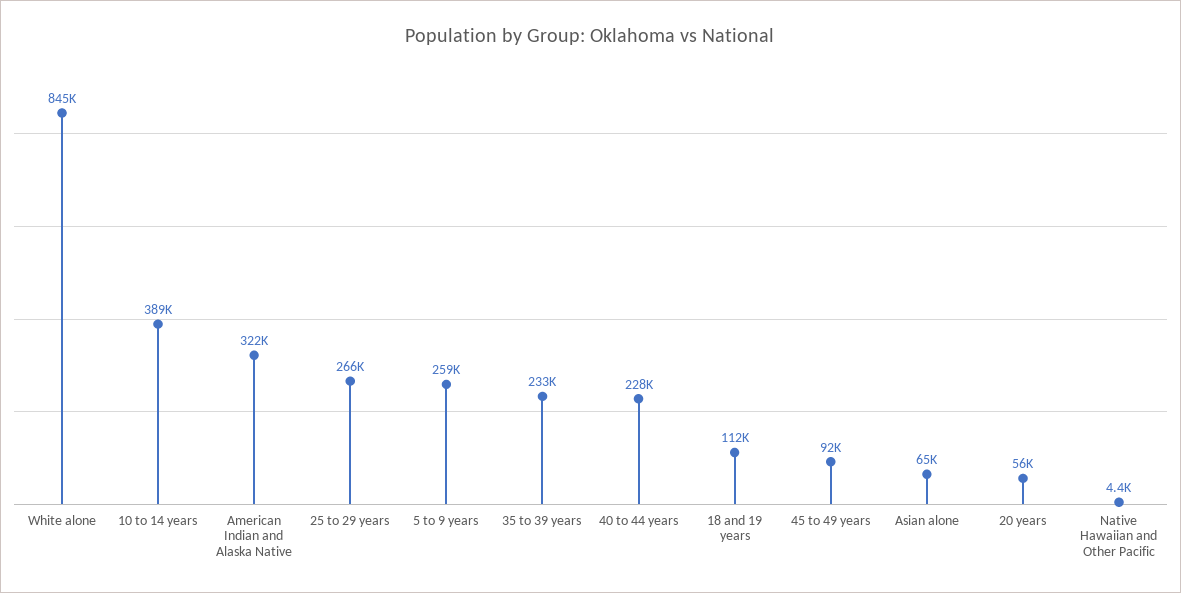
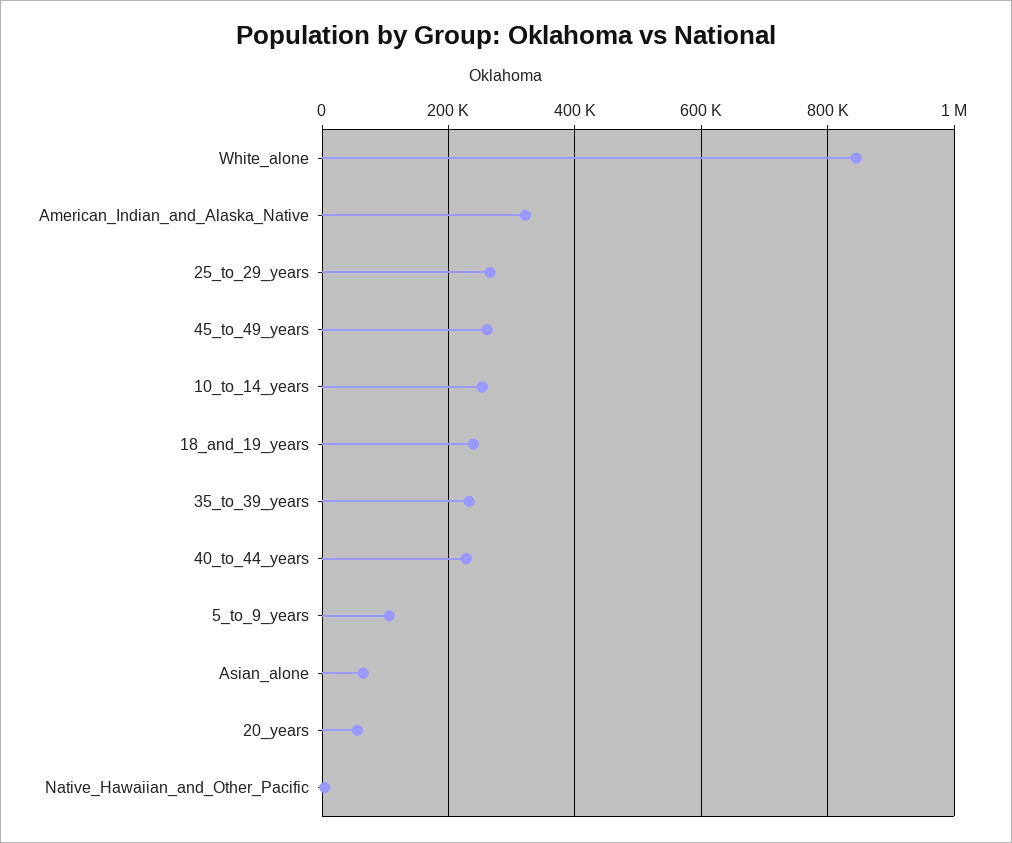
10 to 14 years: 389000 -> 260000
5 to 9 years: 259000 -> 100000
18 and 19 years: 112000 -> 240000
45 to 49 years: 92000 -> 260000

